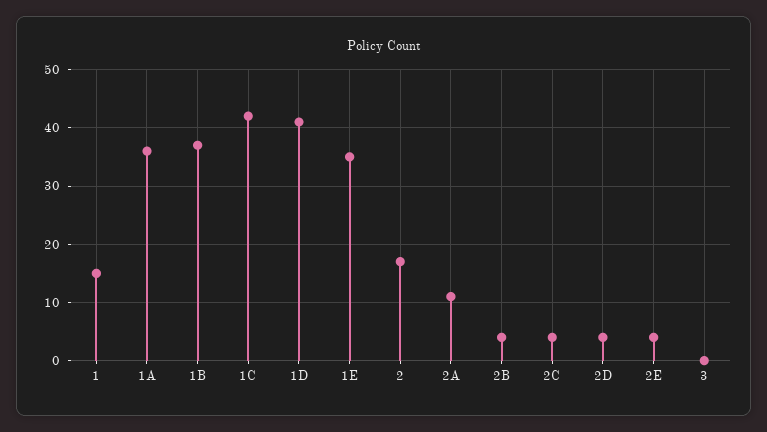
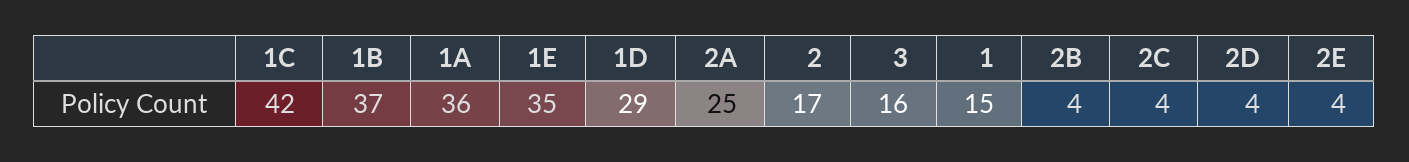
1D: 40 -> 29
2A: 10 -> 25
3: 0 -> 16

